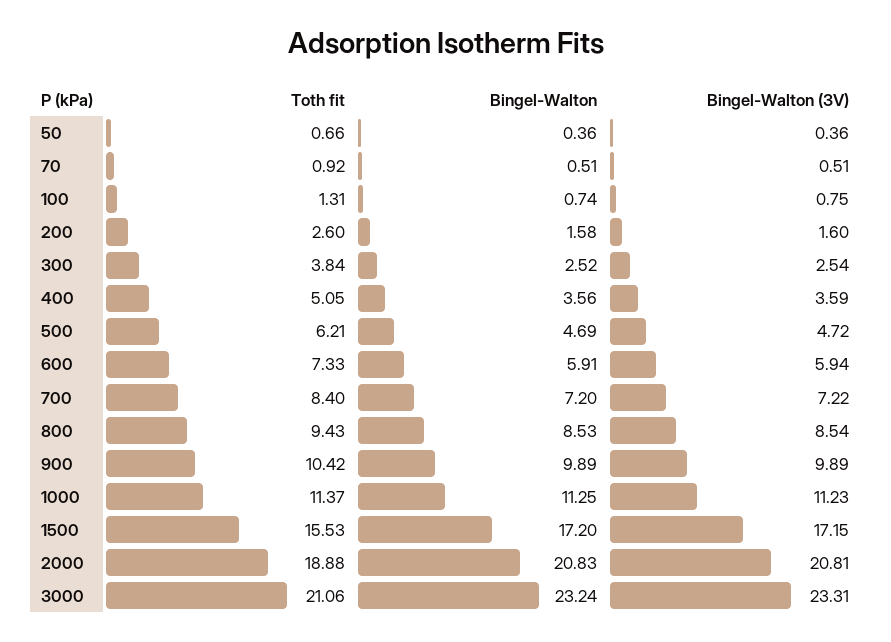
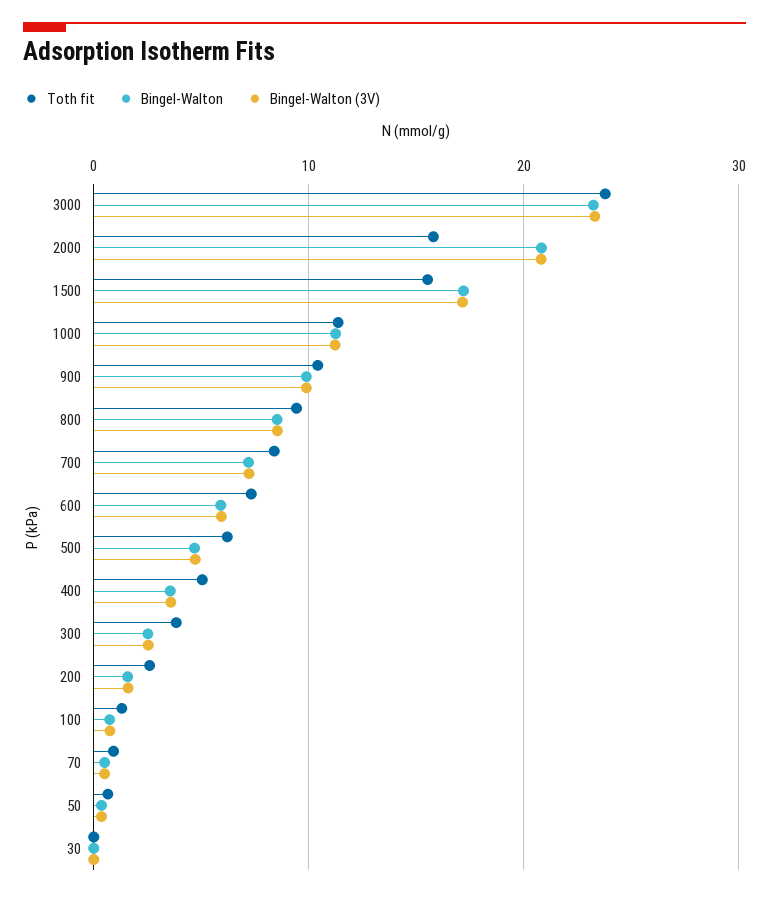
Toth fit, 2000: 18.88 -> 16
Toth fit, 3000: 21.06 -> 24
Toth fit, 30: none -> 0
Bingel-Walton, 30: none -> 0
Bingel-Walton (3V), 30: none -> 0

